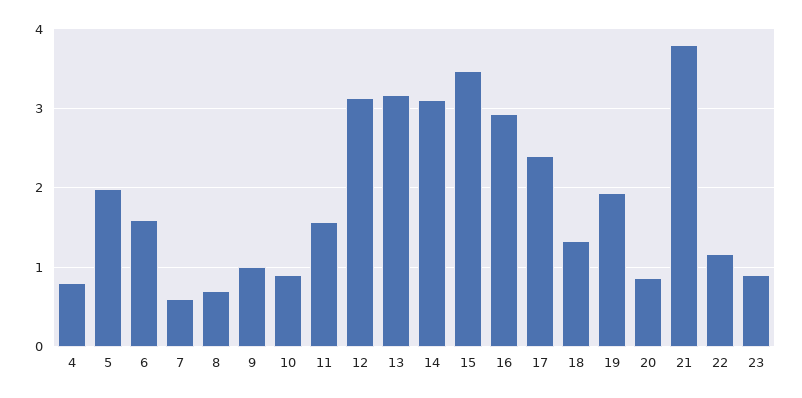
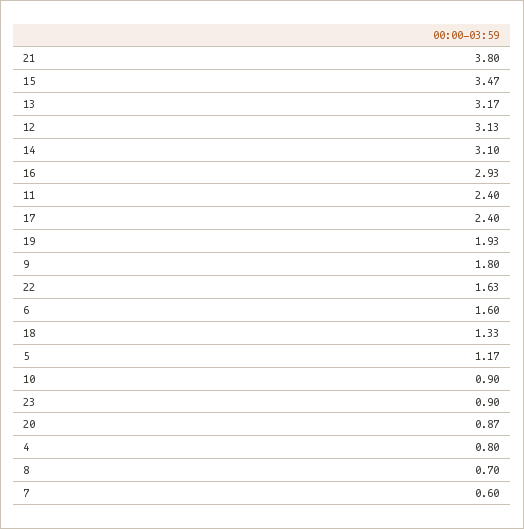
5: 2 -> 1.17
9: 1 -> 1.8
11: 1.6 -> 2.4
22: 1.2 -> 1.63

